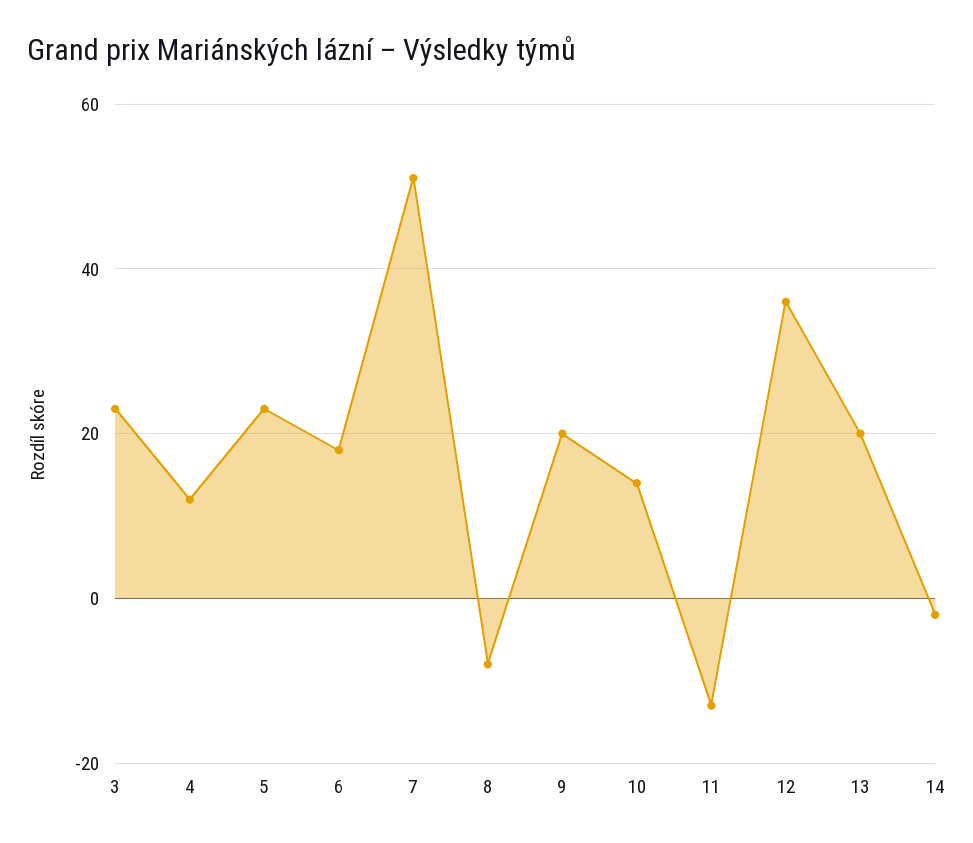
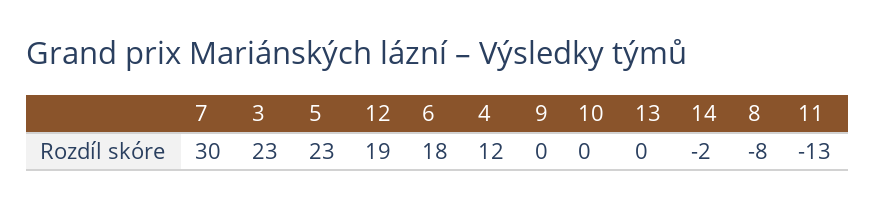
7: 50 -> 30
9: 20 -> 0
10: 15 -> 0
12: 35 -> 19
13: 20 -> 0

